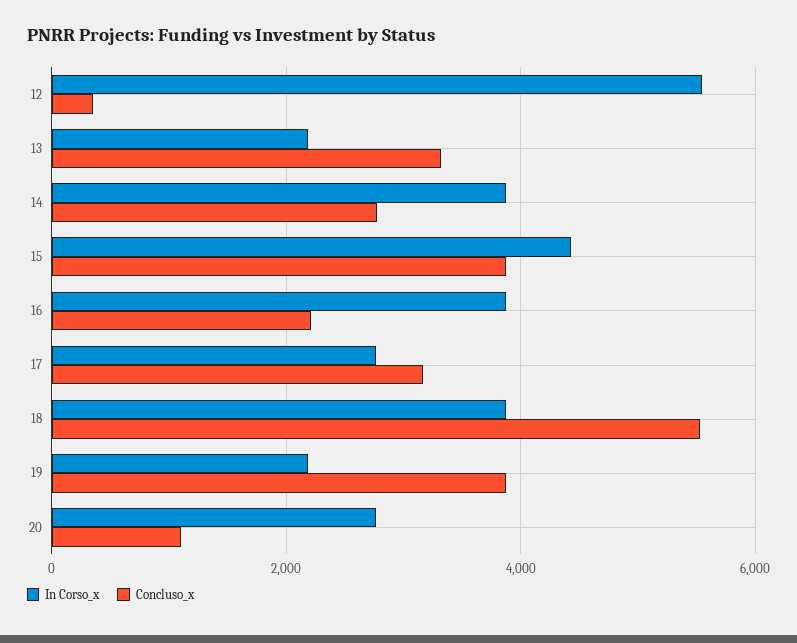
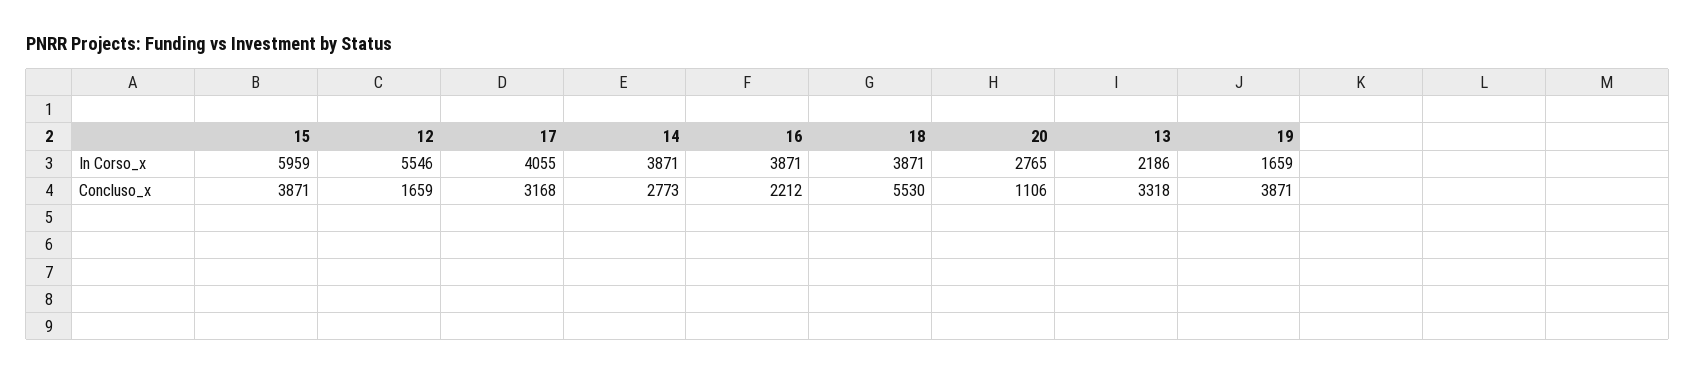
Concluso_x, 12: 400 -> 1659
In Corso_x, 15: 4400 -> 5959
In Corso_x, 17: 2800 -> 4055
In Corso_x, 19: 2200 -> 1659

